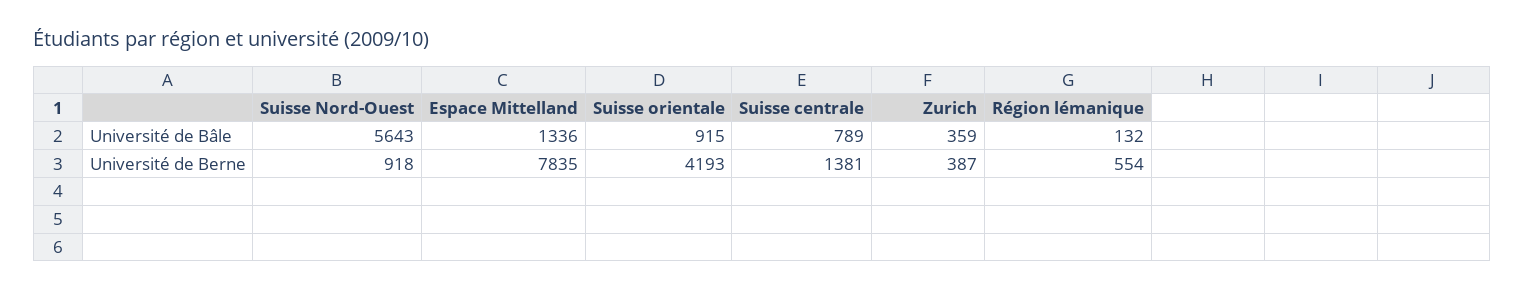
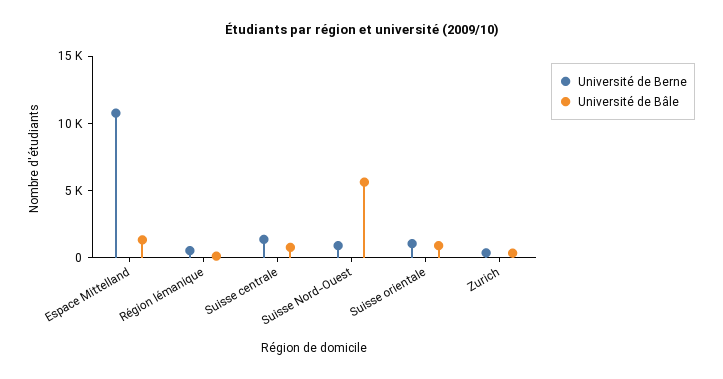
Université de Berne, Espace Mittelland: 7835 -> 11000
Université de Berne, Suisse orientale: 4193 -> 1000

